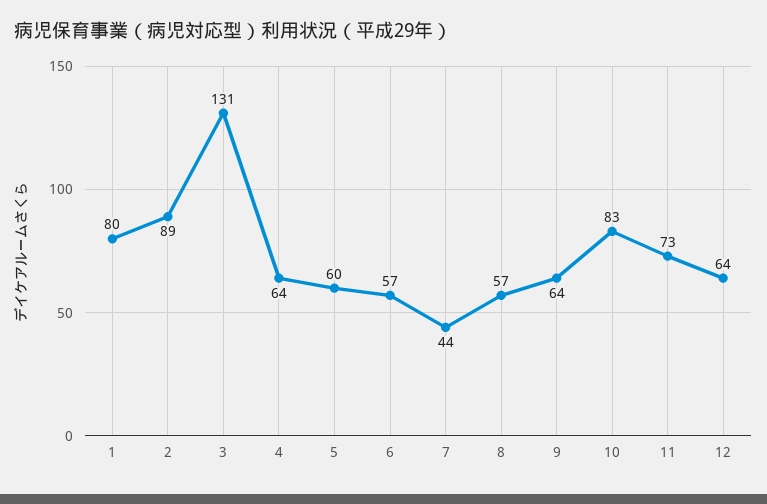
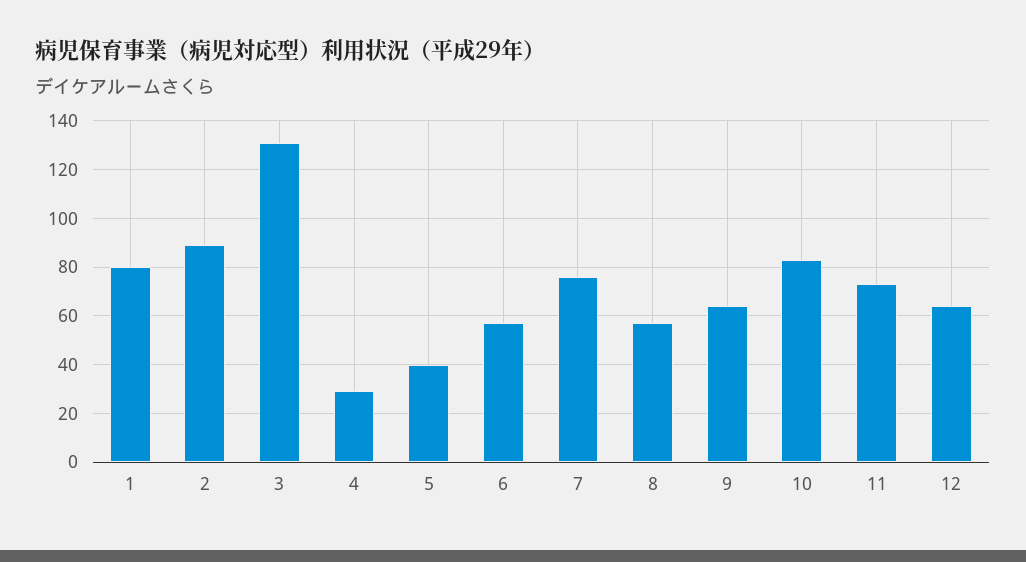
4: 64 -> 30
5: 60 -> 40
7: 44 -> 75

